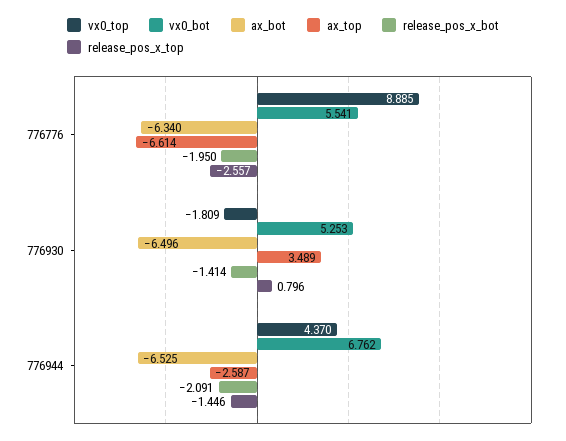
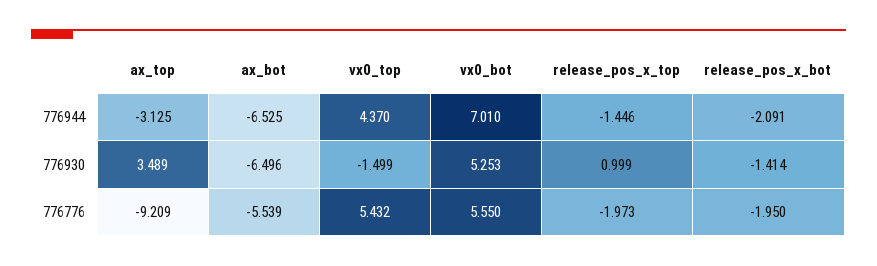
vx0_top, 776776: 8.885 -> 5.432
vx0_bot, 776776: 5.541 -> 5.55
ax_bot, 776776: -6.34 -> -5.539
ax_top, 776776: -6.614 -> -9.209
release_pos_x_top, 776776: -2.557 -> -1.973
vx0_top, 776930: -1.809 -> -1.499
release_pos_x_top, 776930: 0.796 -> 0.999
vx0_bot, 776944: 6.762 -> 7.01
ax_top, 776944: -2.587 -> -3.125

